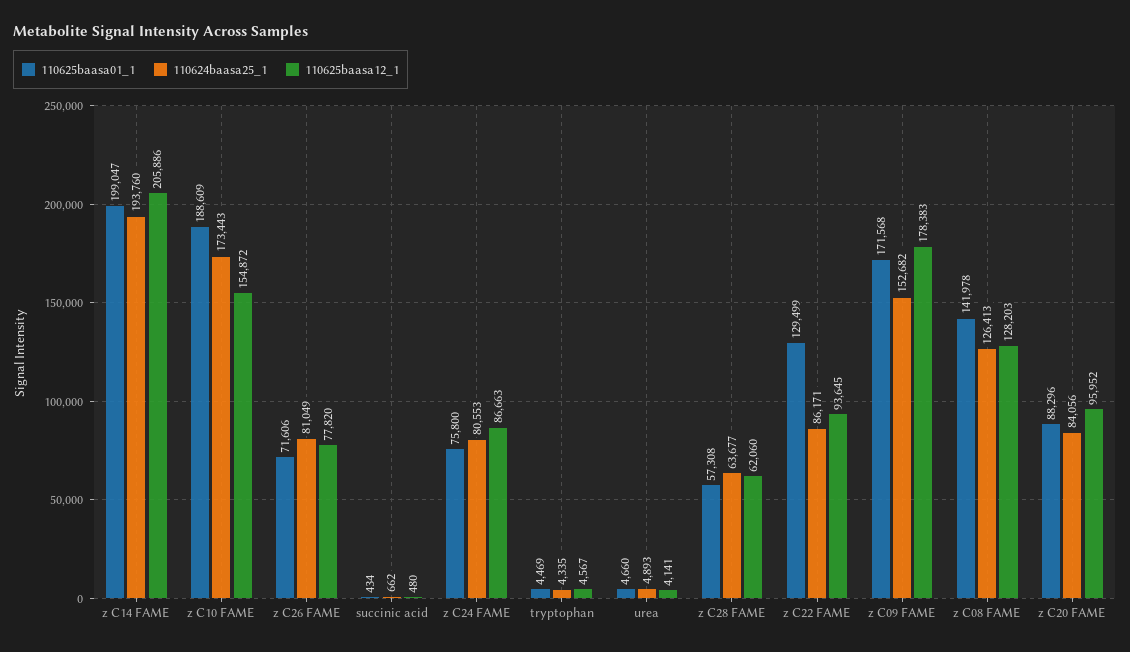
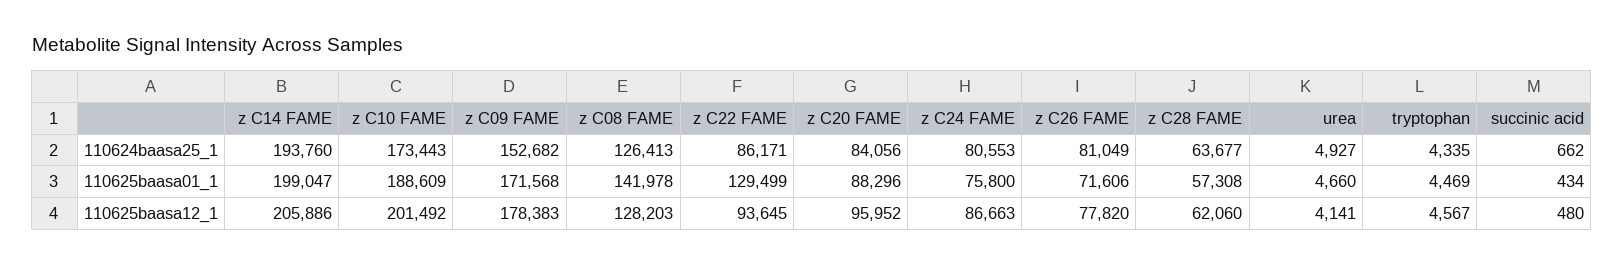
110625baasa12_1, z C10 FAME: 154872 -> 201492
110624baasa25_1, urea: 4893 -> 4927

